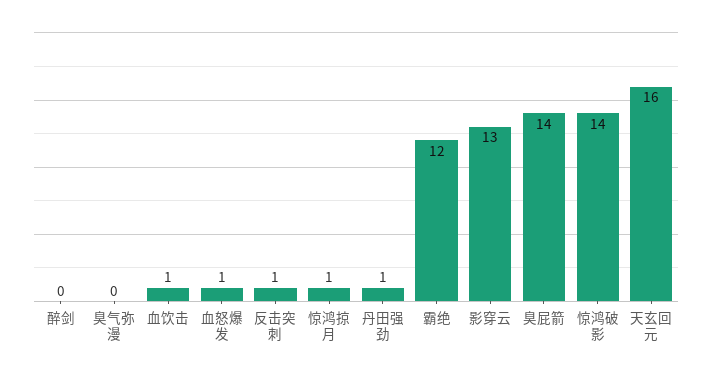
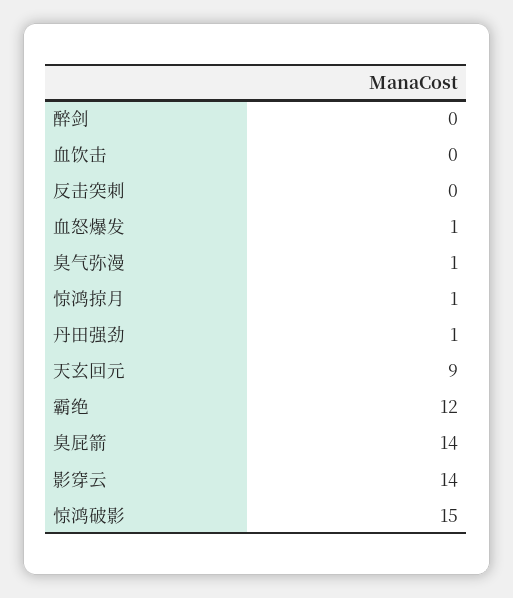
臭气弥漫: 0 -> 1
血饮击: 1 -> 0
反击突刺: 1 -> 0
影穿云: 13 -> 14
惊鸿破影: 14 -> 15
天玄回元: 16 -> 9

